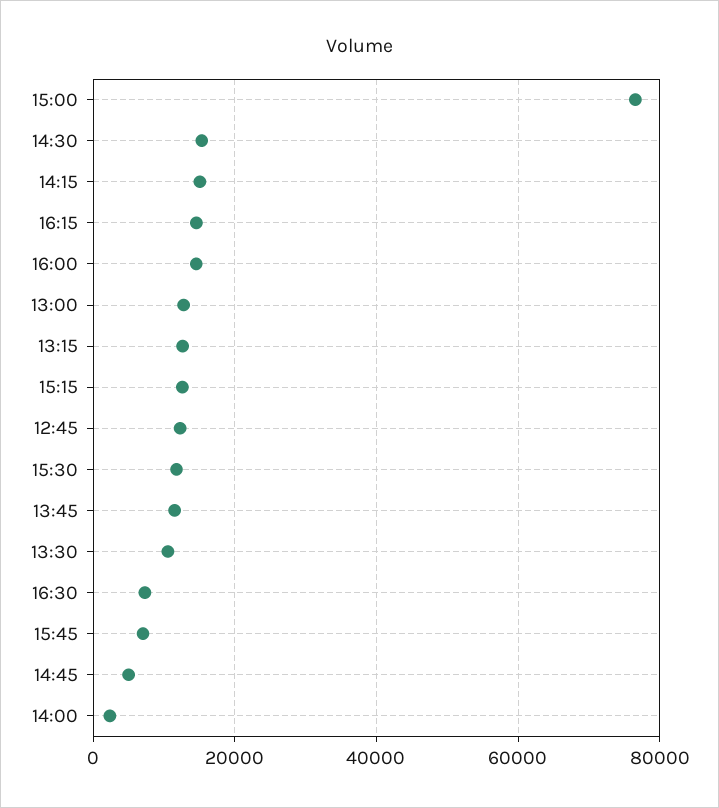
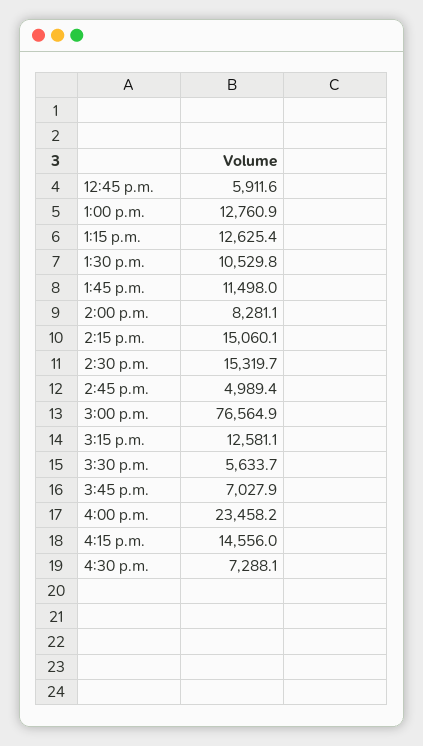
16:00: 14000 -> 23458.2
12:45: 12000 -> 5911.6
15:30: 12000 -> 5633.7
14:00: 2000 -> 8281.1

